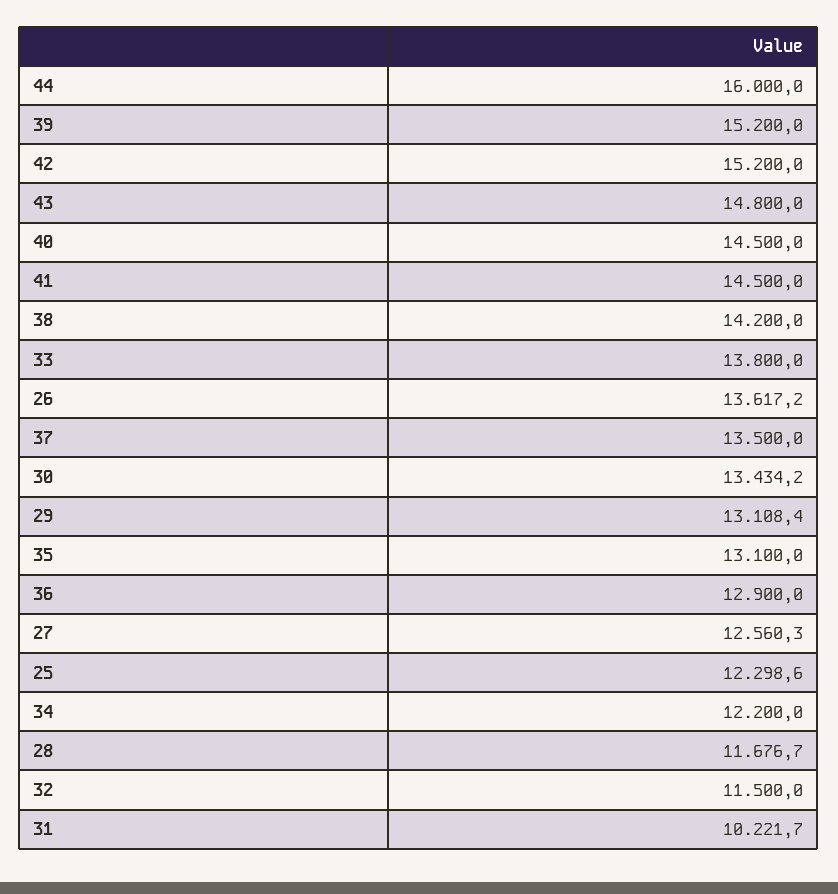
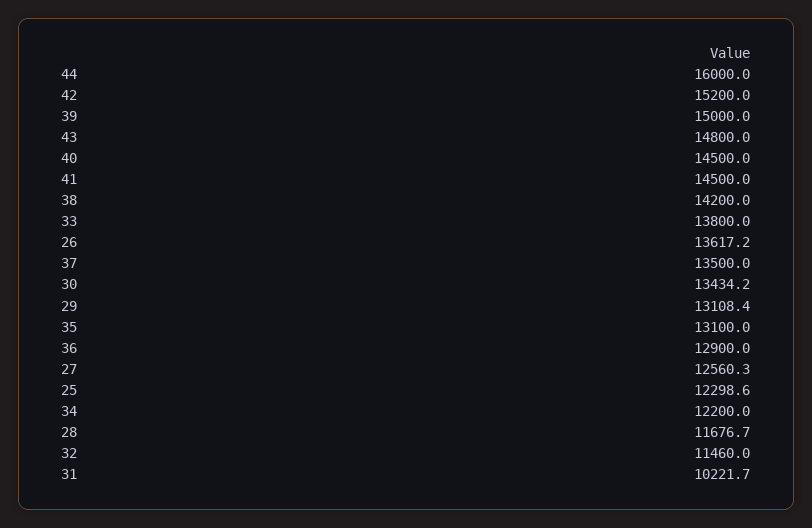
39: 15200 -> 15000
32: 11500 -> 11460

